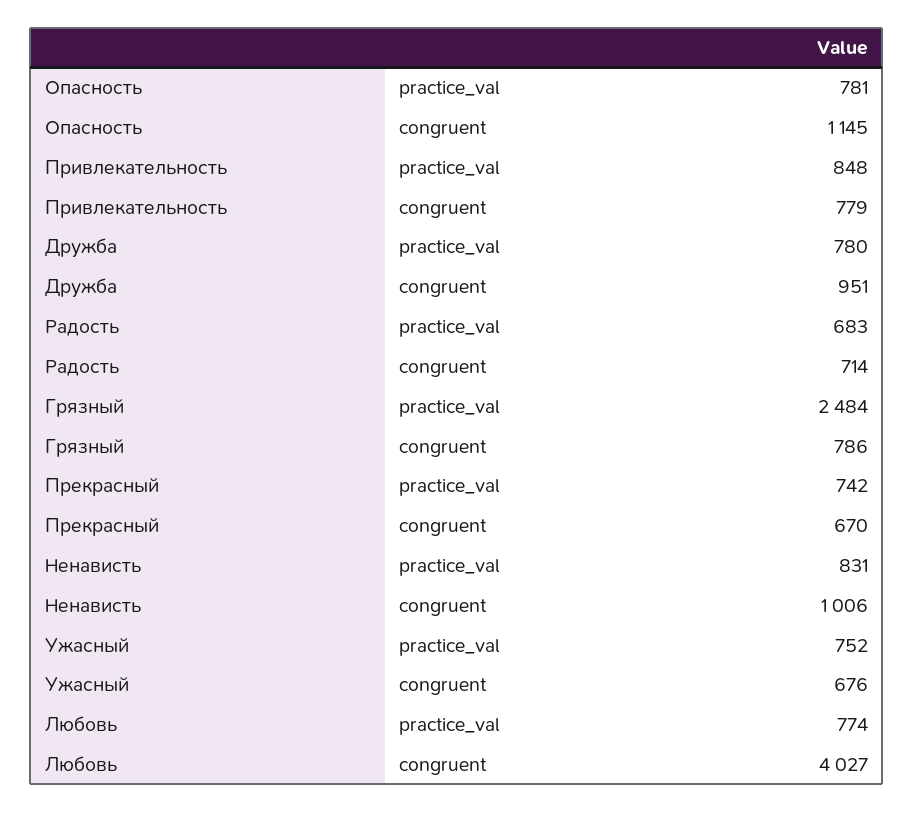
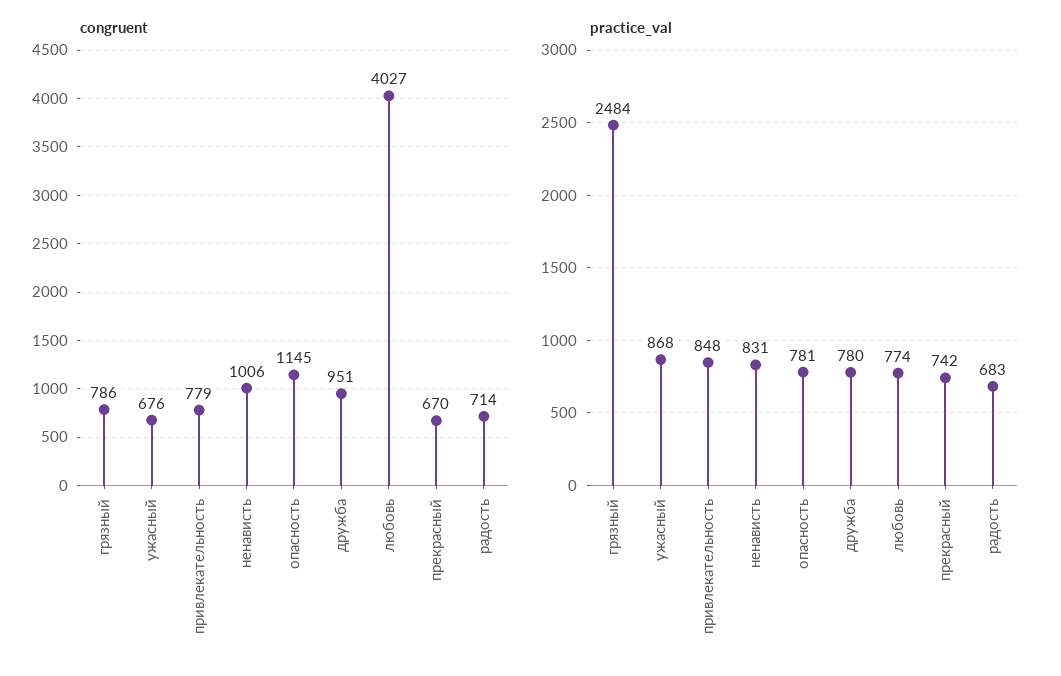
practice_val, Ужасный: 752 -> 868

